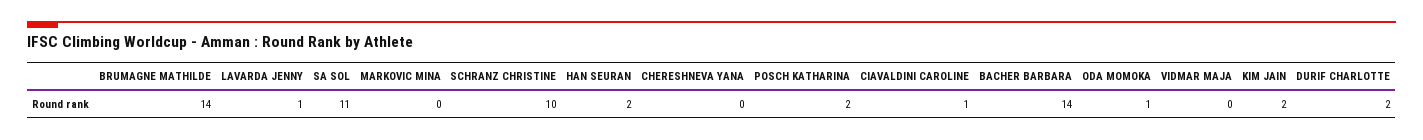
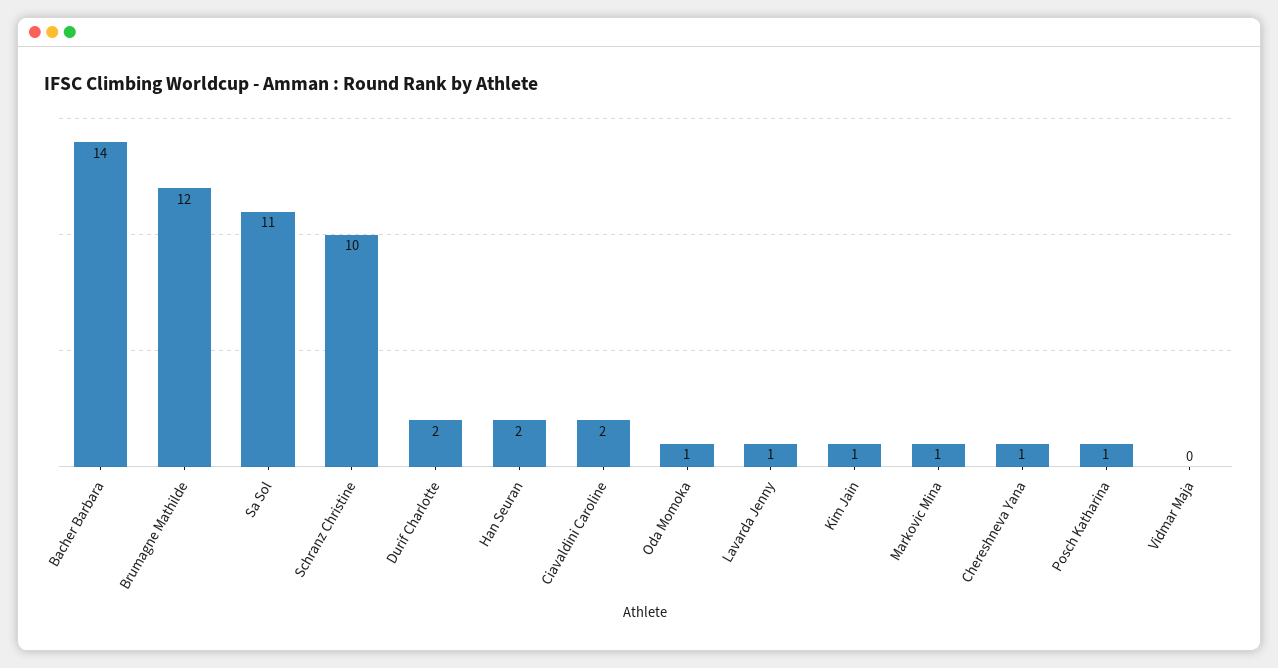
BRUMAGNE MATHILDE: 14 -> 12
MARKOVIC MINA: 0 -> 1
CHERESHNEVA YANA: 0 -> 1
POSCH KATHARINA: 2 -> 1
CIAVALDINI CAROLINE: 1 -> 2
KIM JAIN: 2 -> 1

